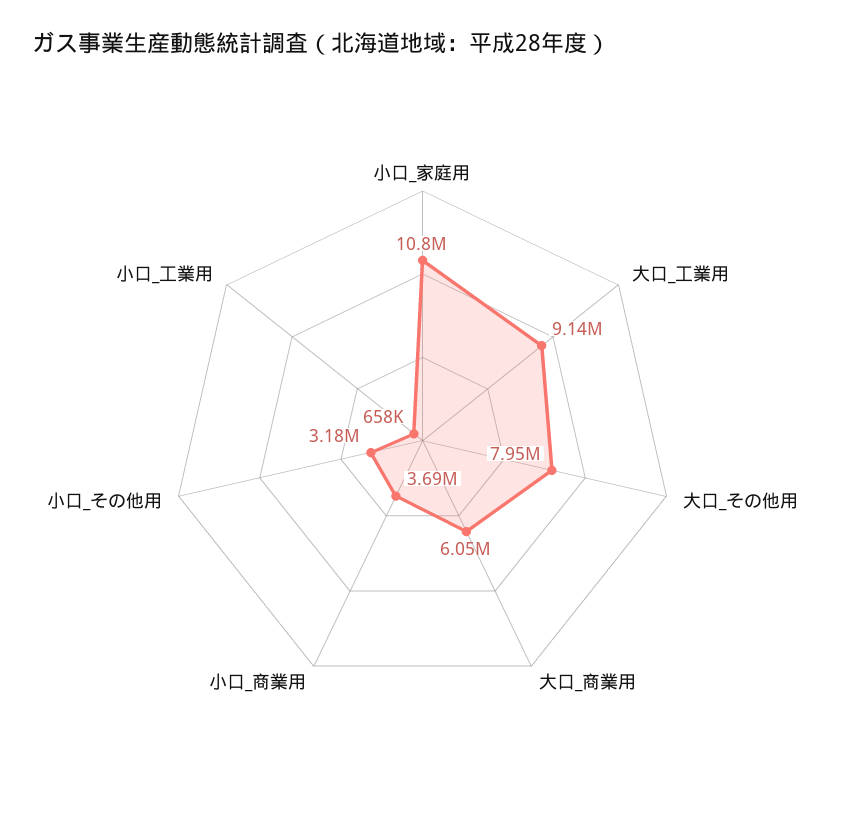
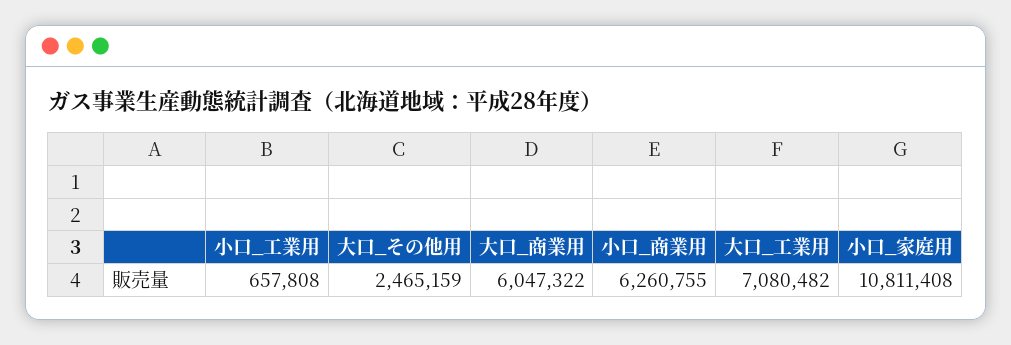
大口_工業用: 9140000 -> 7080482
大口_その他用: 7950000 -> 2465159
小口_商業用: 3690000 -> 6260755
小口_その他用: 3180000 -> none

